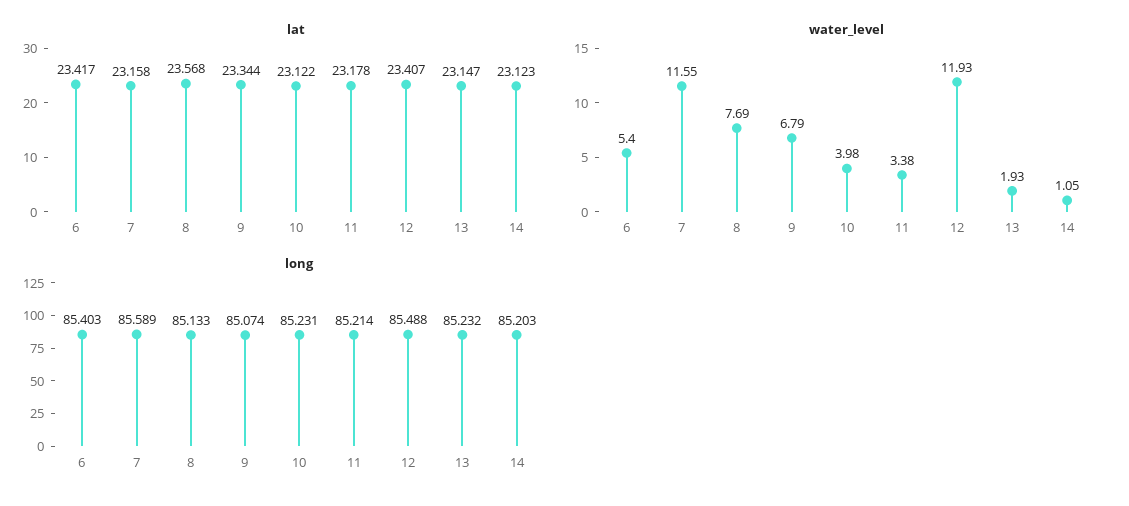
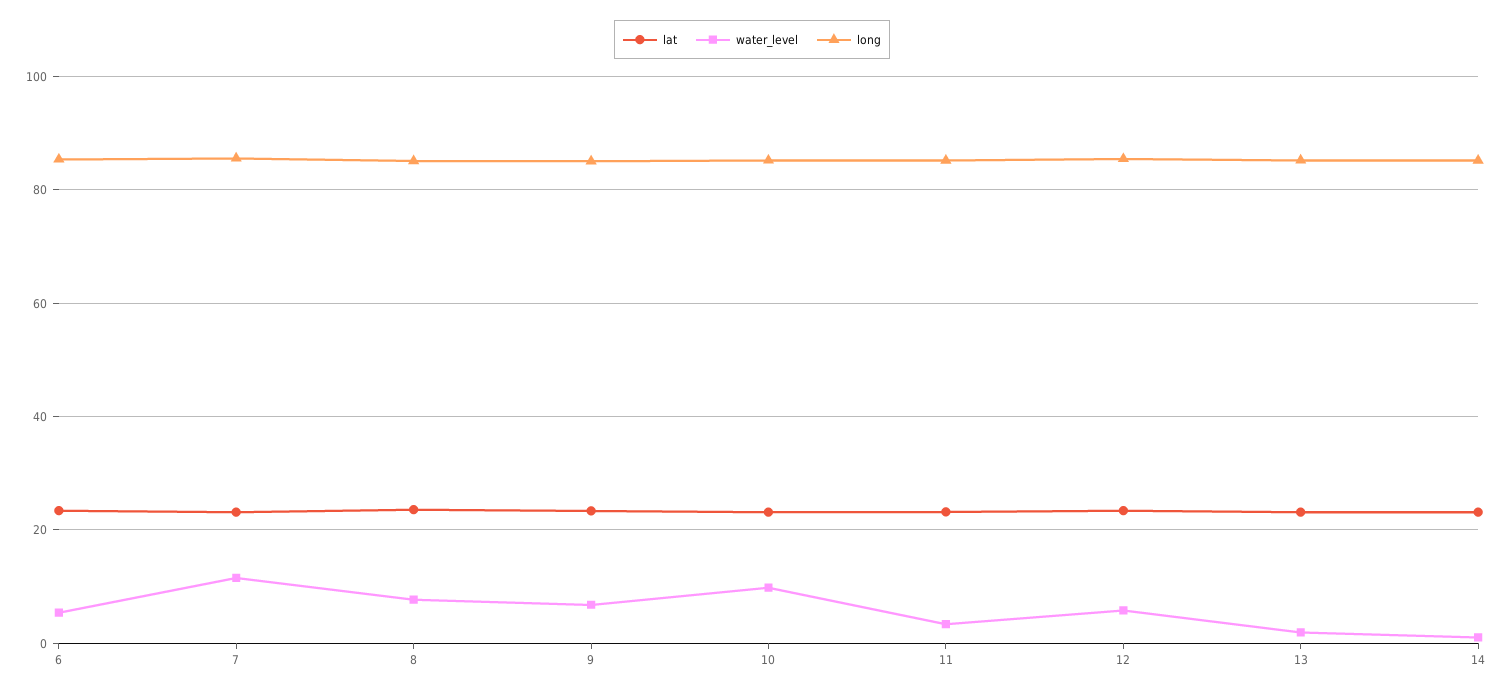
water_level, 10: 3.98 -> 10
water_level, 12: 11.93 -> 6

